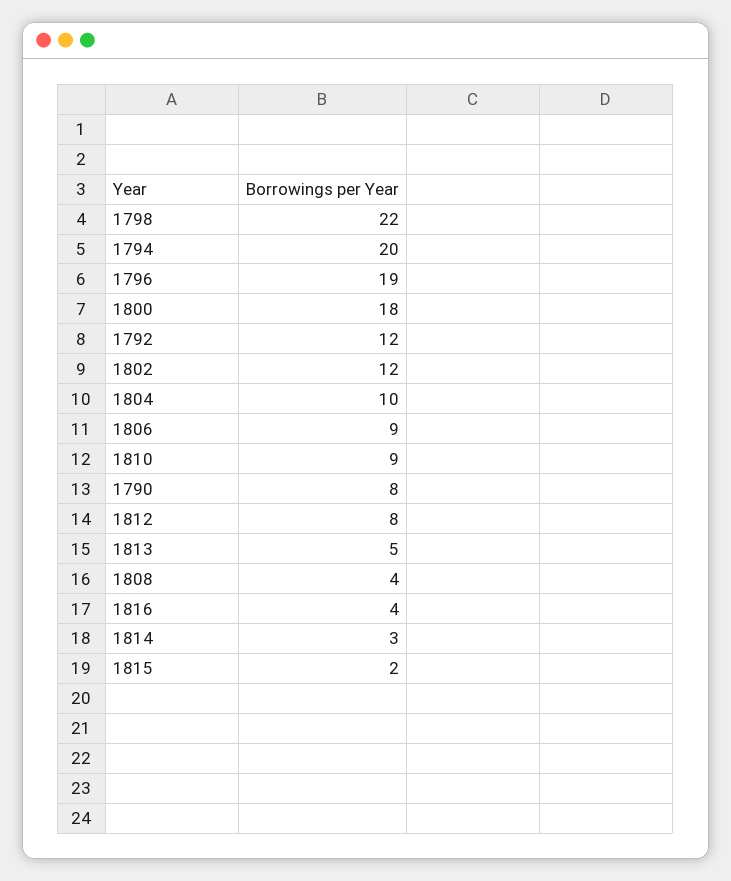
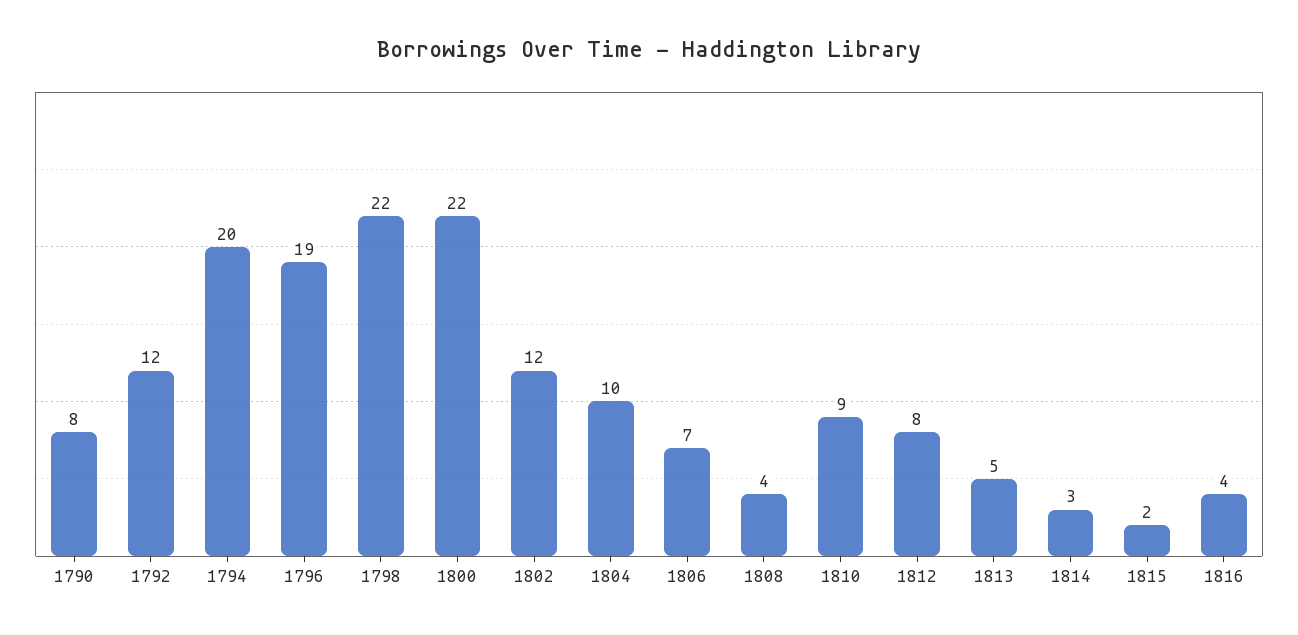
1800: 18 -> 22
1806: 9 -> 7

